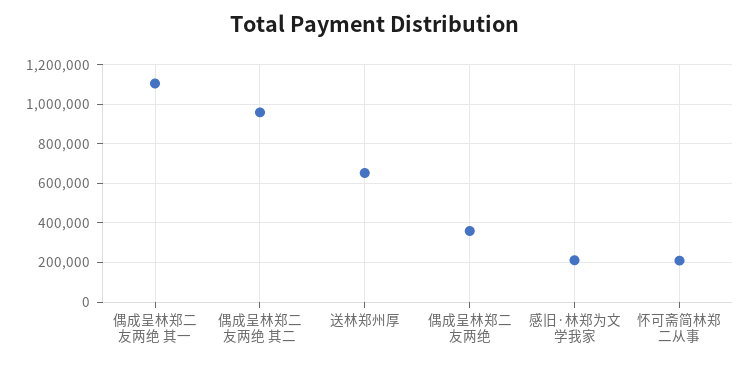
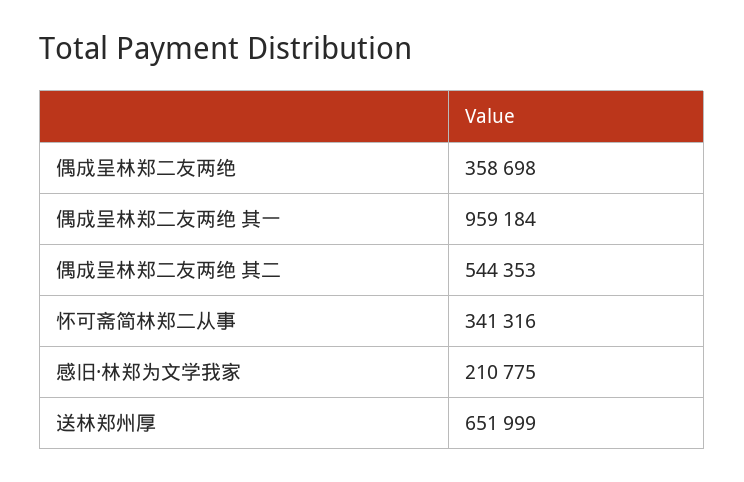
偶成呈林郑二友两绝 其一: 1100000 -> 959184
偶成呈林郑二友两绝 其二: 950000 -> 544353
怀可斋简林郑二从事: 200000 -> 341316

